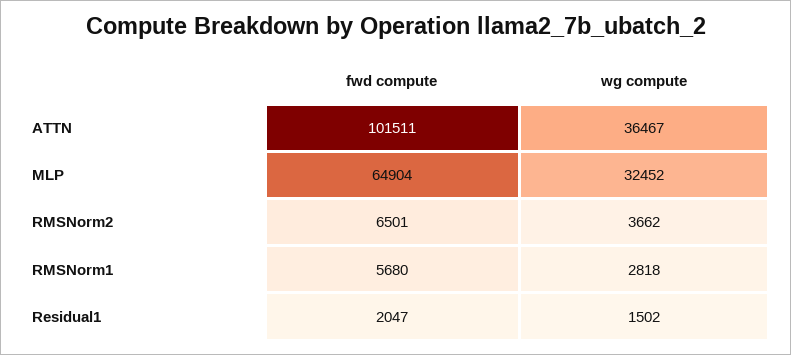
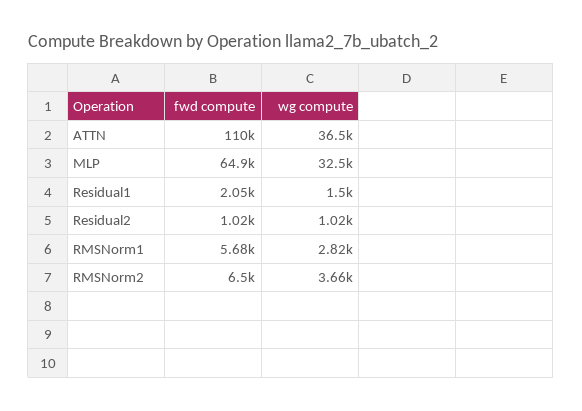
fwd compute, ATTN: 101511 -> 110000
fwd compute, Residual2: none -> 1020
wg compute, Residual2: none -> 1020

